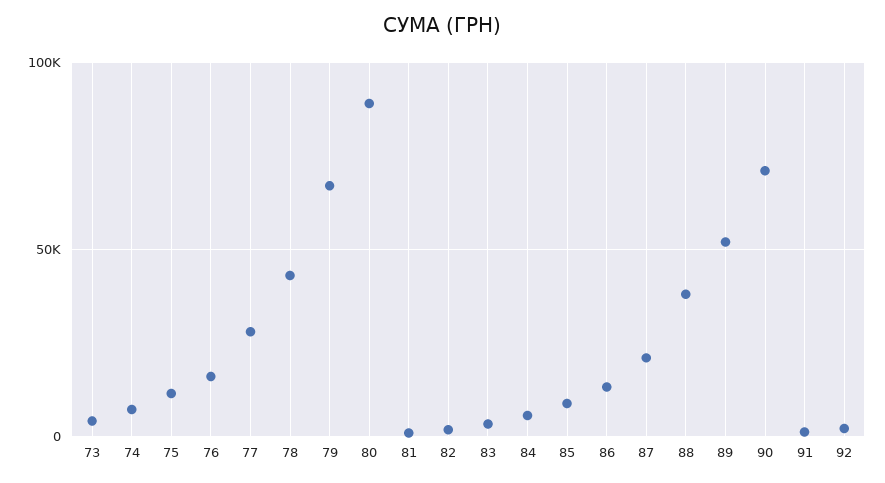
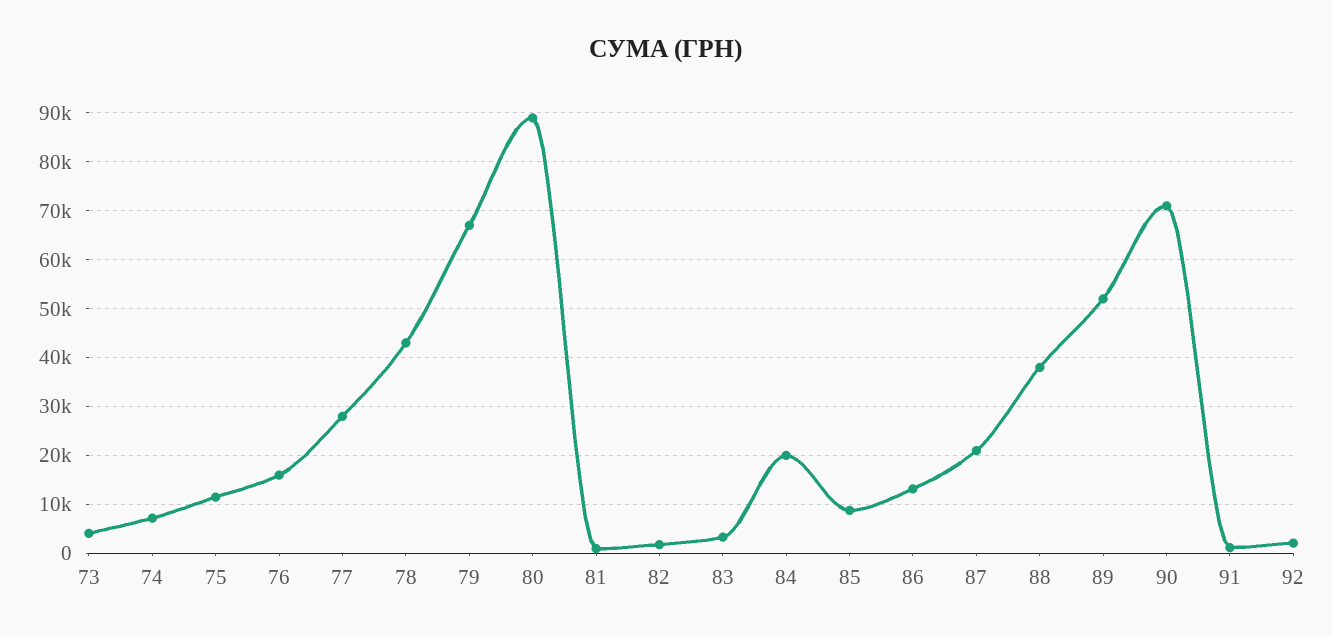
84: 5000 -> 20000

